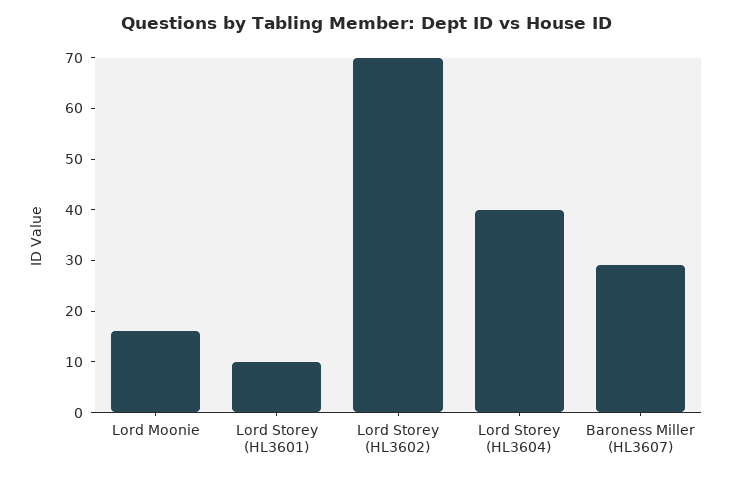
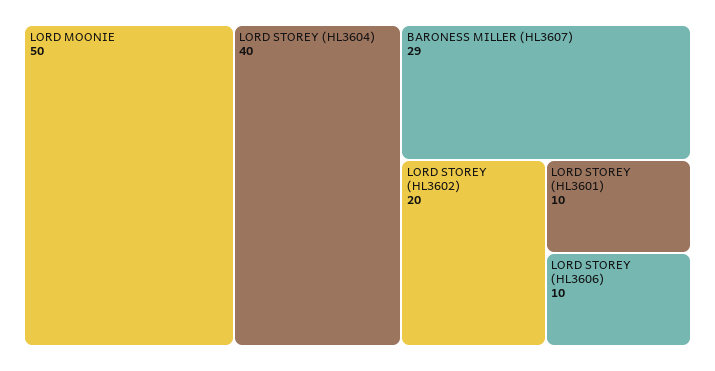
Lord Moonie: 15 -> 50
Lord Storey (HL3602): 70 -> 20
LORD STOREY (HL3606): none -> 10

